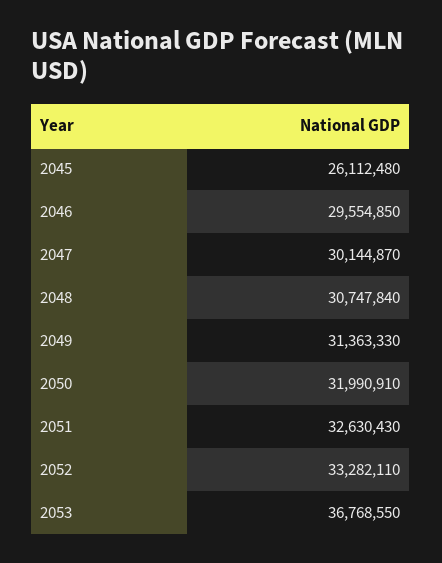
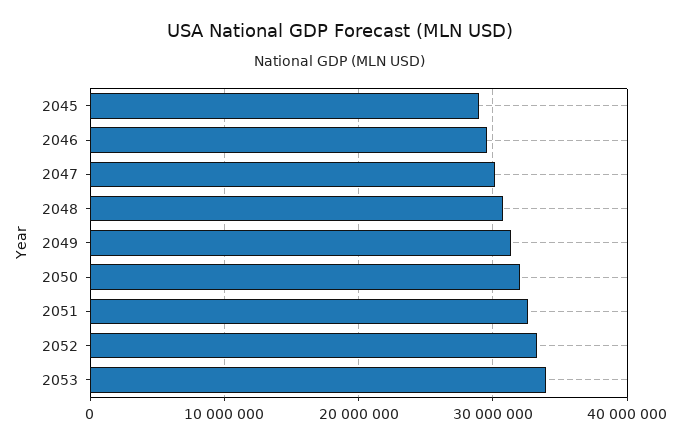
2045: 26112480 -> 29000000
2053: 36768550 -> 34000000

